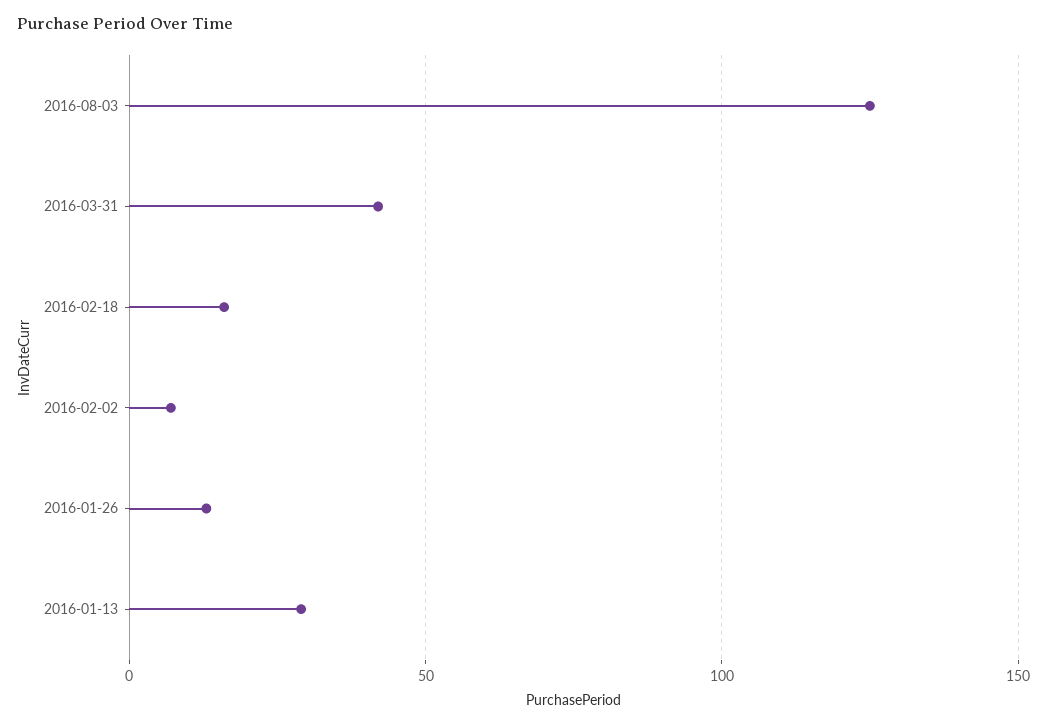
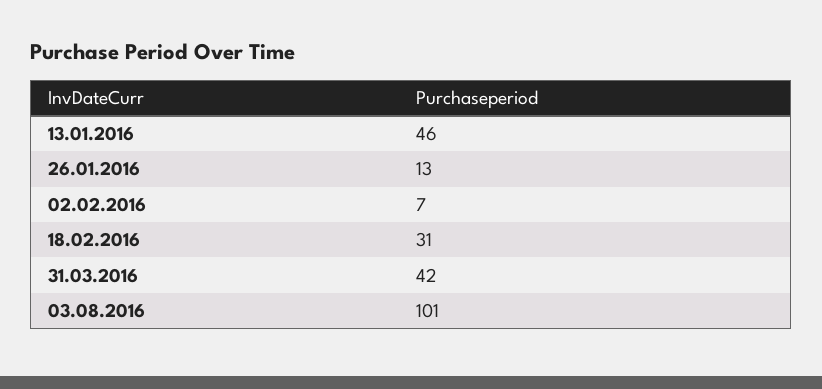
2016-08-03: 125 -> 101
2016-02-18: 15 -> 31
2016-01-13: 30 -> 46

